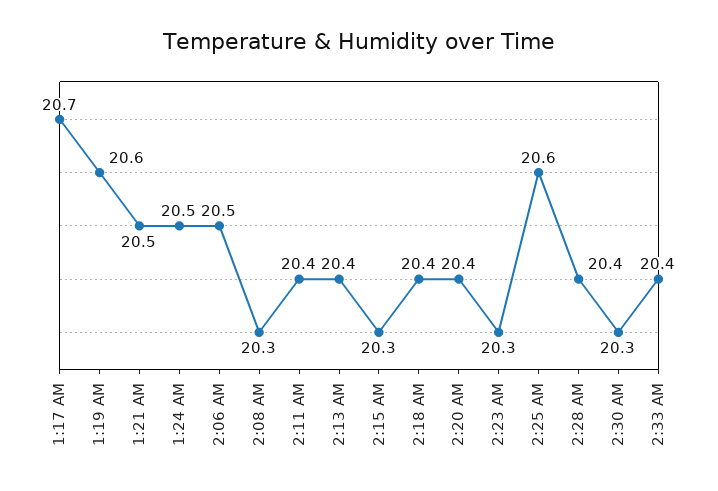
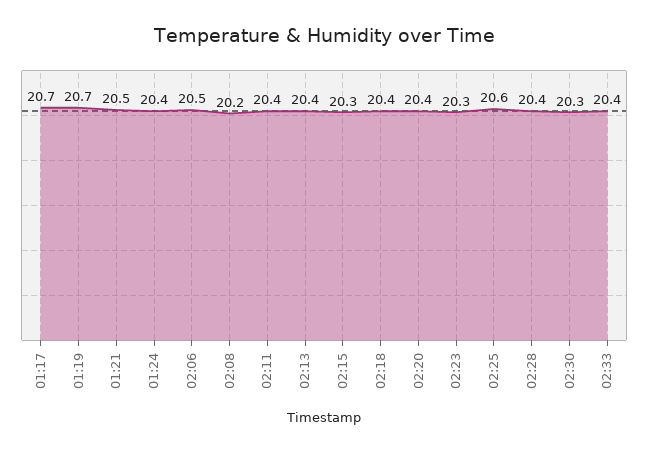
1:19 AM: 20.6 -> 20.7
1:24 AM: 20.5 -> 20.4
2:08 AM: 20.3 -> 20.2

